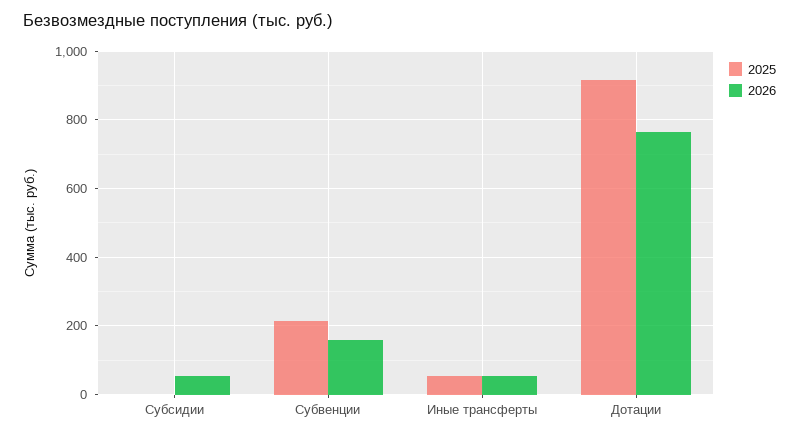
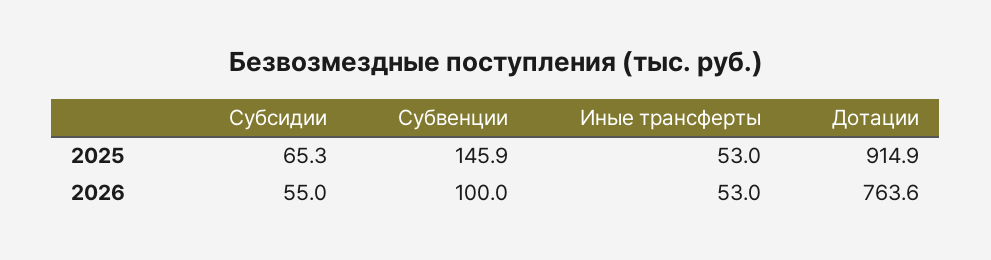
2025, Субсидии: 0 -> 65.3
2025, Субвенции: 220 -> 145.9
2026, Субвенции: 160 -> 100

